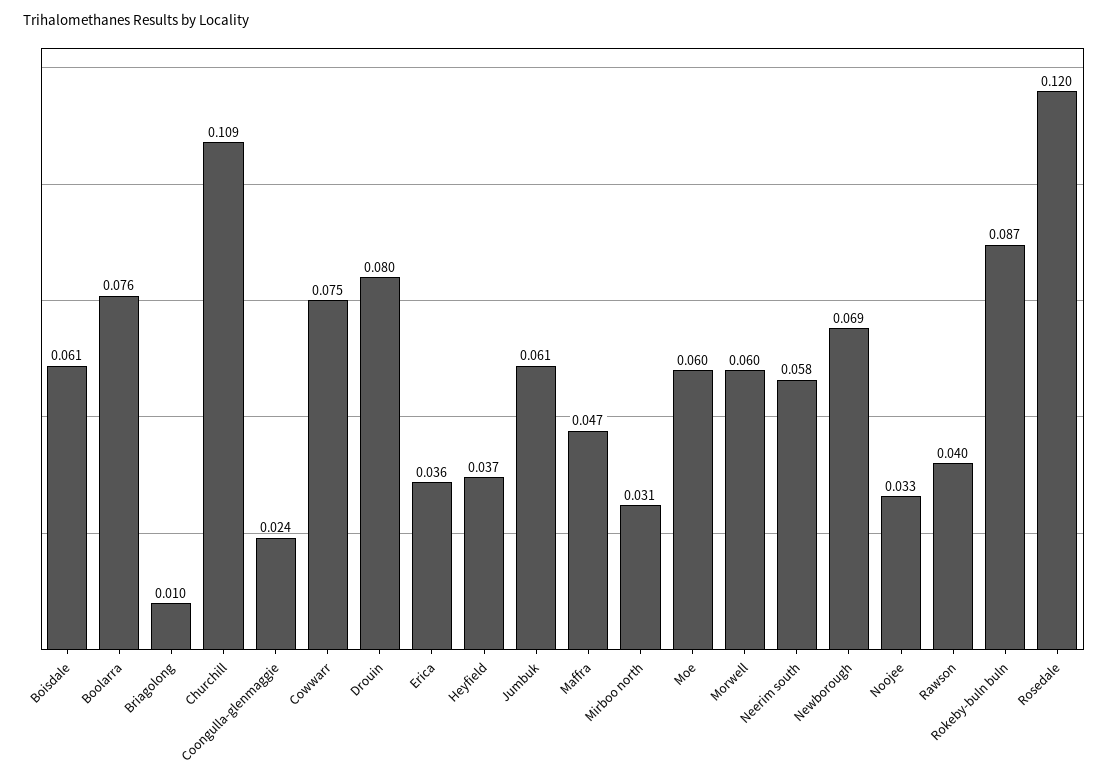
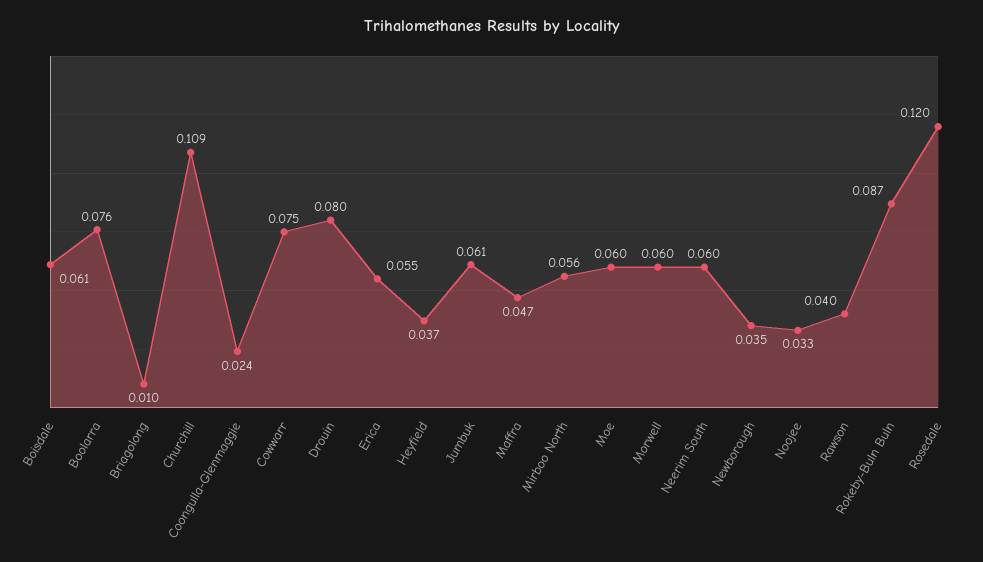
Erica: 0.036 -> 0.055
Mirboo north: 0.031 -> 0.056
Neerim south: 0.058 -> 0.06
Newborough: 0.069 -> 0.035

